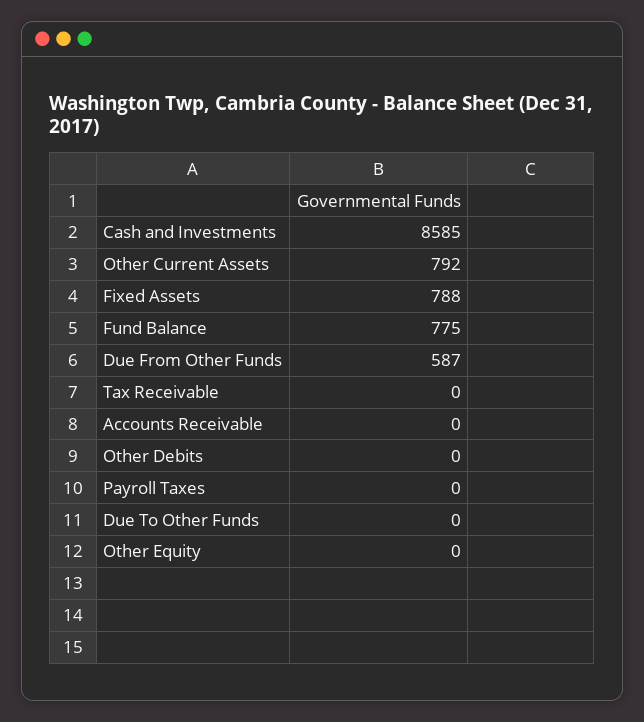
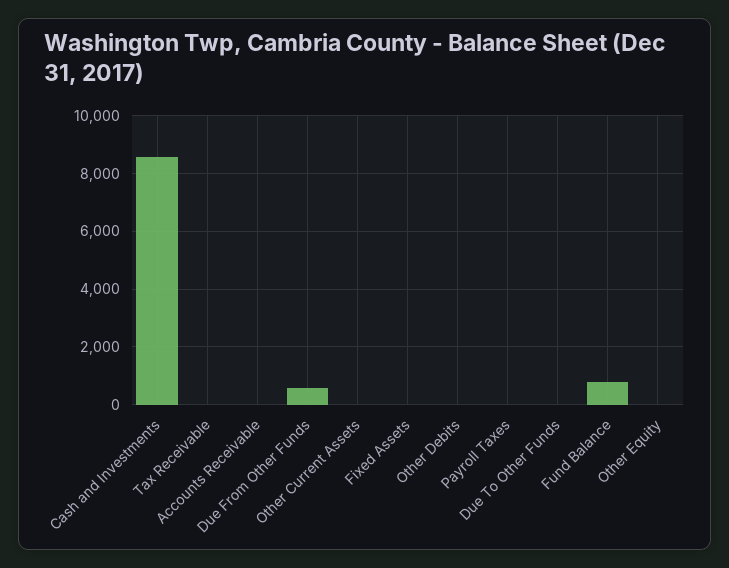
Other Current Assets: 792 -> 0
Fixed Assets: 788 -> 0

